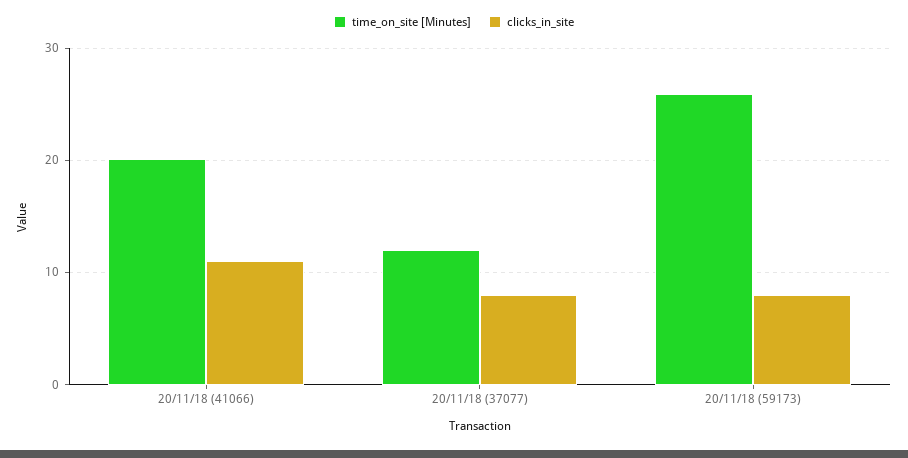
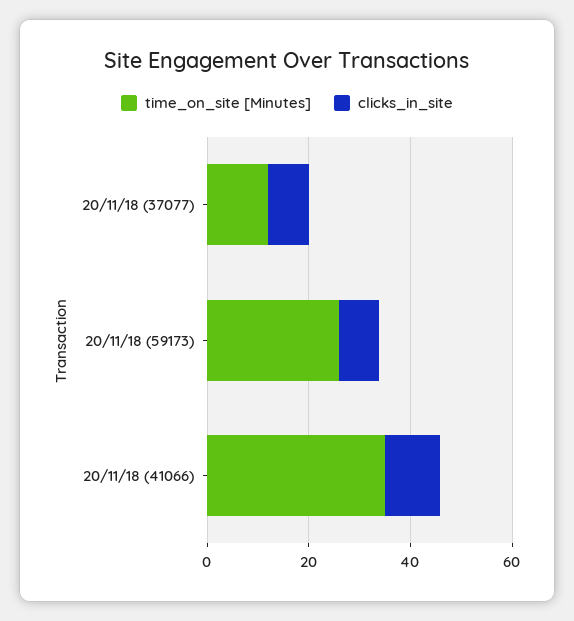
time_on_site [Minutes], 20/11/18 (41066): 20 -> 35

